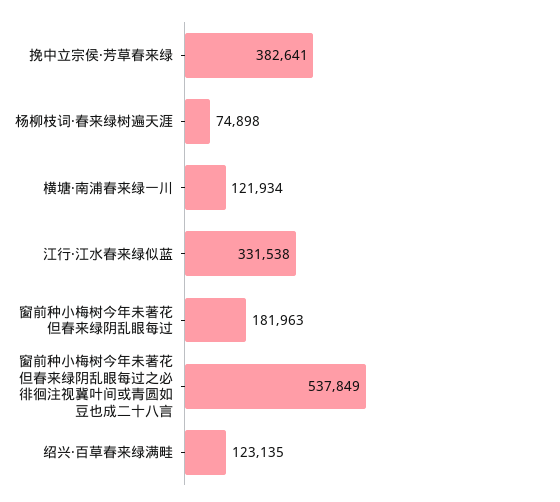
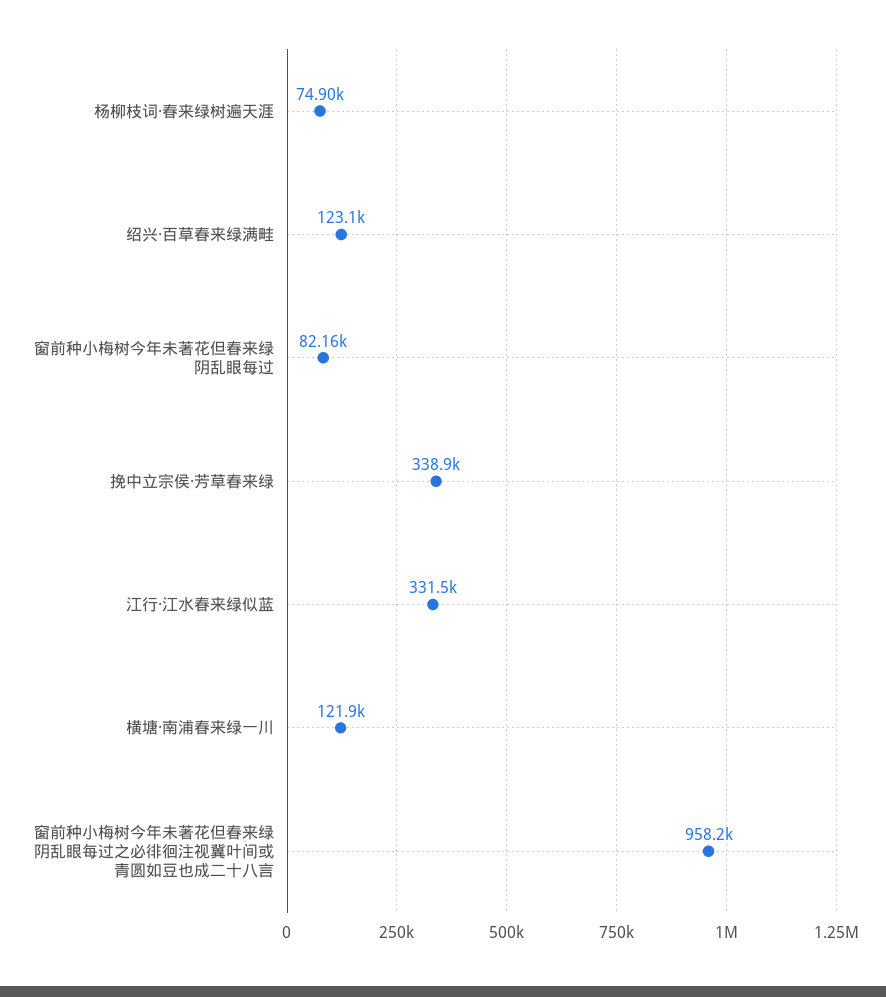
挽中立宗侯·芳草春来绿: 382641 -> 338900
窗前种小梅树今年未著花但春来绿阴乱眼每过: 181963 -> 82160
窗前种小梅树今年未著花但春来绿阴乱眼每过之必徘徊注视冀叶间或青圆如豆也成二十八言: 537849 -> 958200

